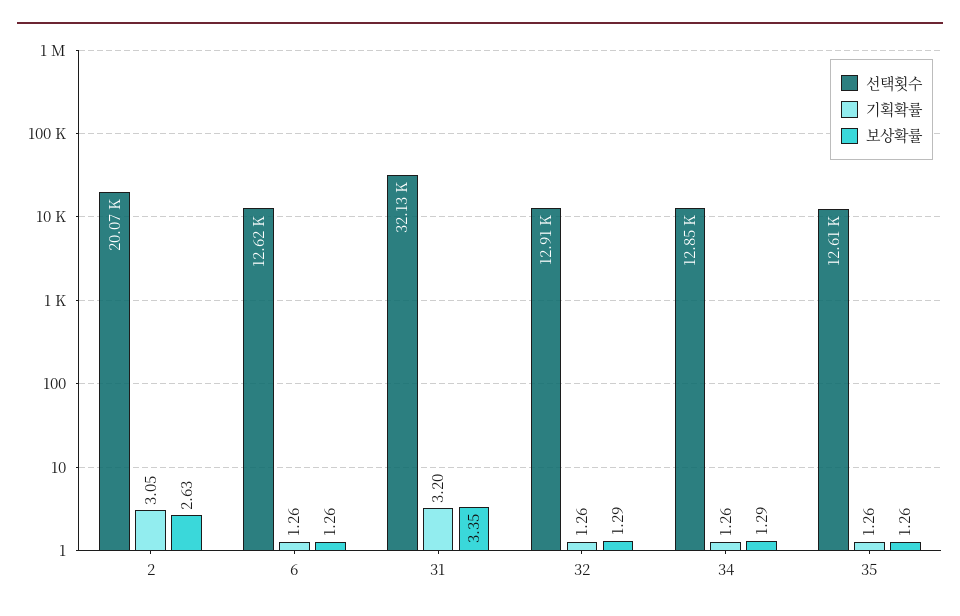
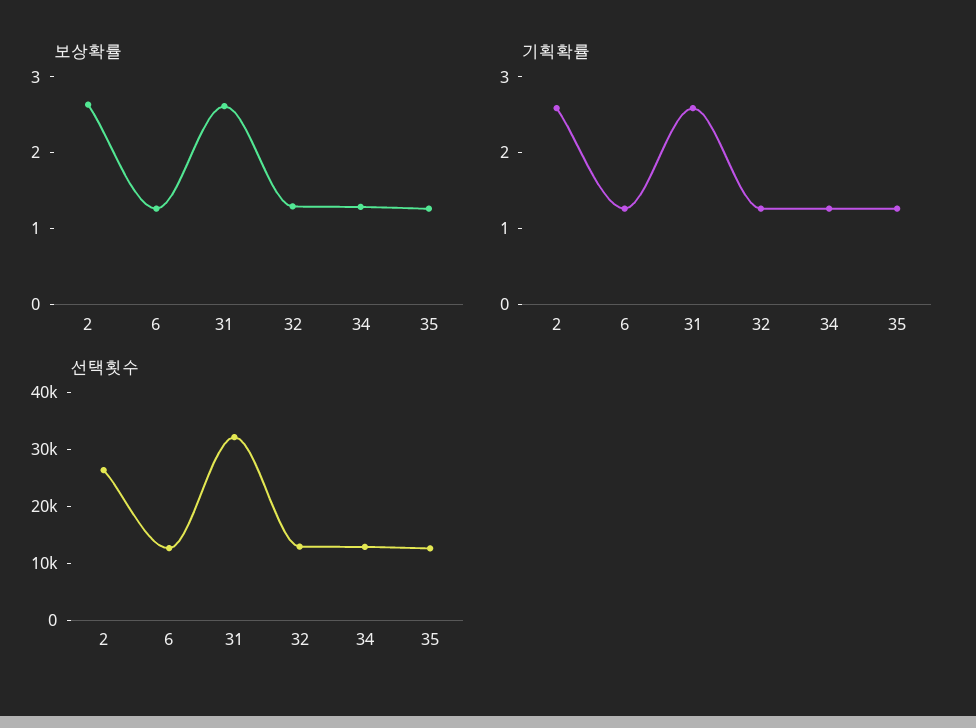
선택횟수, 2: 20070 -> 26000
기획확률, 2: 3.05 -> 2.6
기획확률, 31: 3.2 -> 2.6
보상확률, 31: 3.35 -> 2.6

